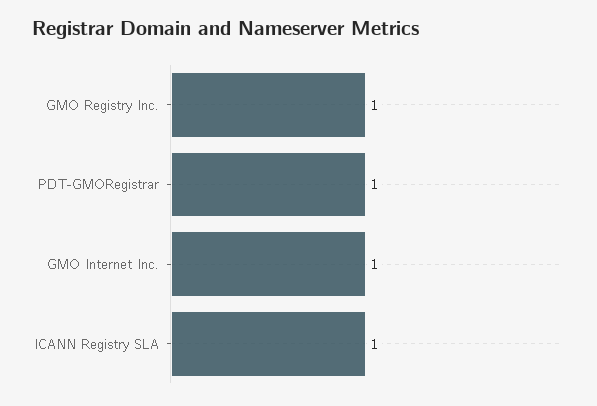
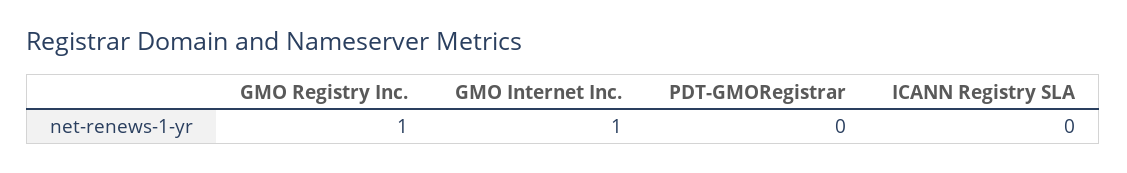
PDT-GMORegistrar: 1 -> 0
ICANN Registry SLA: 1 -> 0

